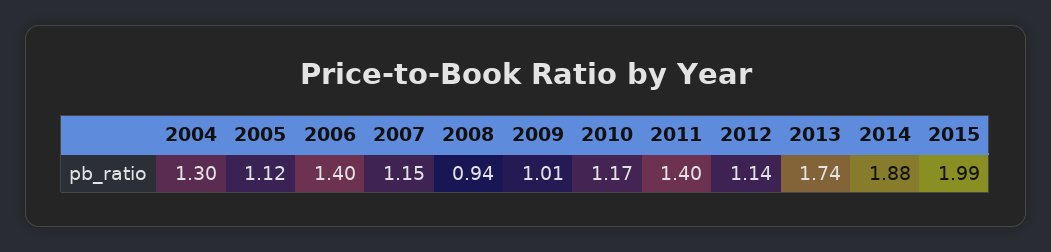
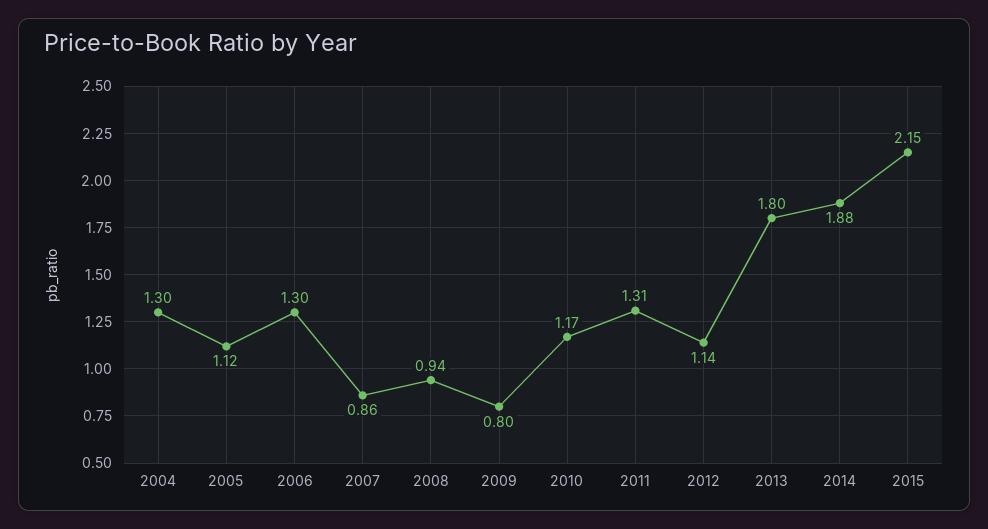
2006: 1.4 -> 1.3
2007: 1.15 -> 0.86
2009: 1.01 -> 0.8
2011: 1.4 -> 1.31
2013: 1.74 -> 1.8
2015: 1.99 -> 2.15

